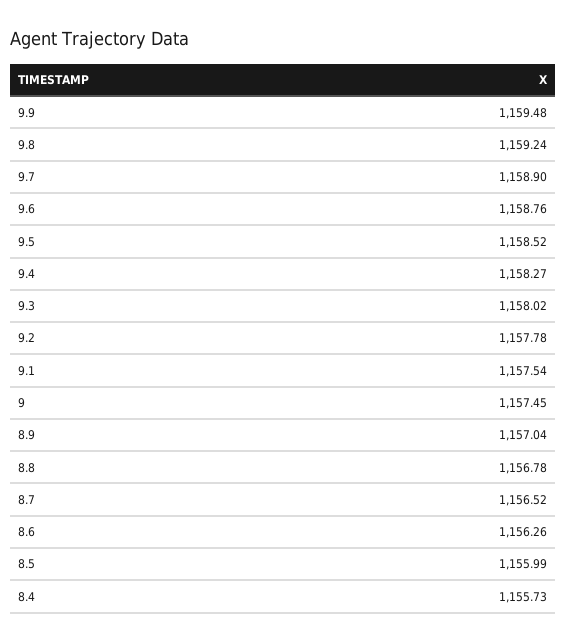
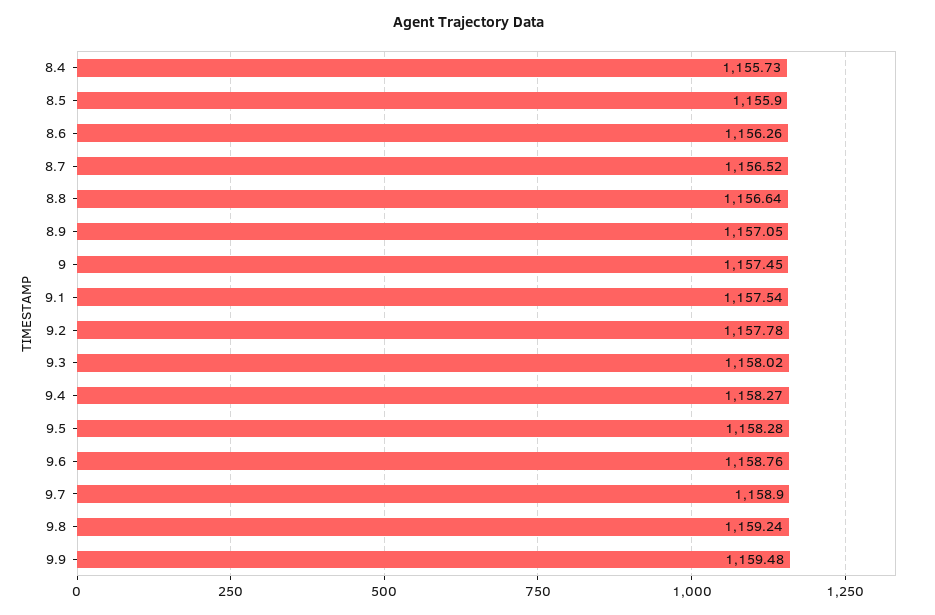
9.5: 1158.52 -> 1158.28
8.9: 1157.04 -> 1157.05
8.8: 1156.78 -> 1156.64
8.5: 1155.99 -> 1155.9

